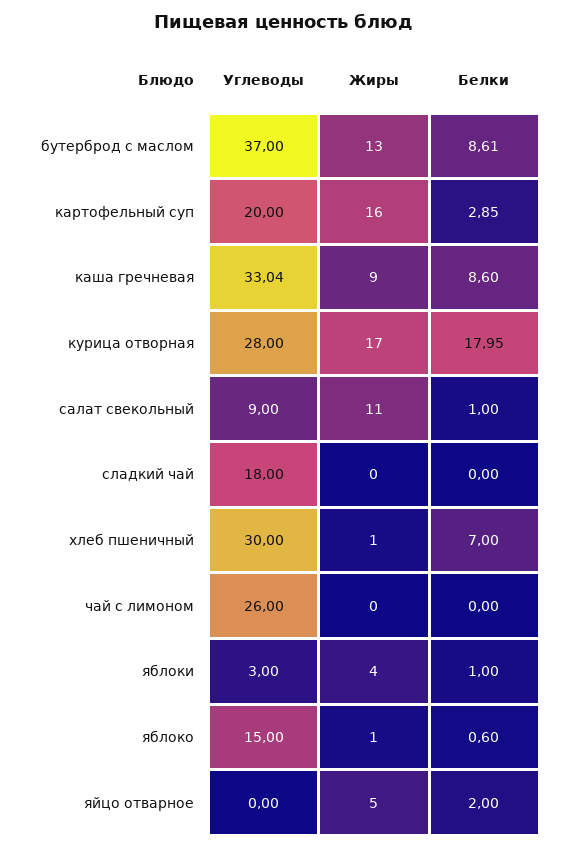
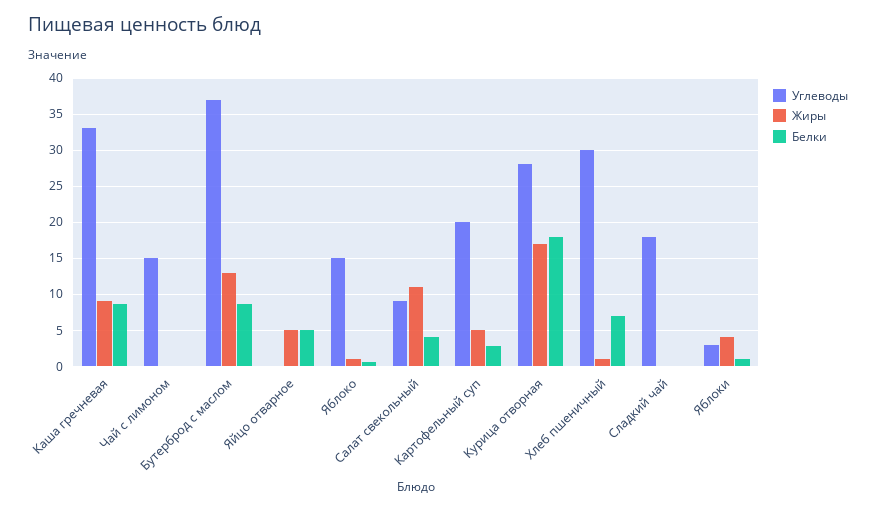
Жиры, картофельный суп: 16 -> 5
Белки, салат свекольный: 1 -> 4
Углеводы, чай с лимоном: 26 -> 15
Белки, яйцо отварное: 2 -> 5

